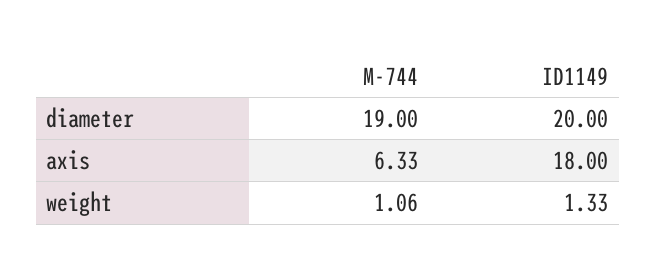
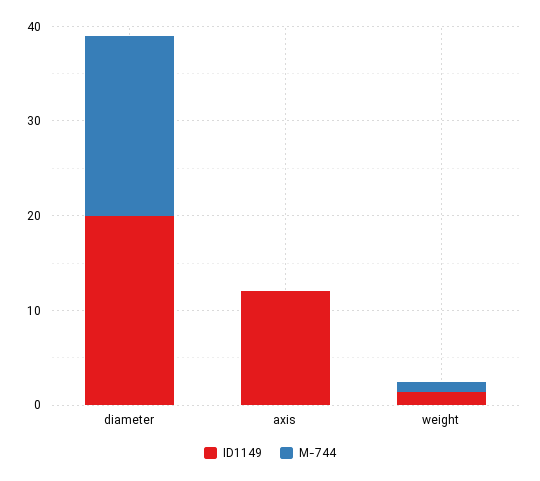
M-744, axis: 6.33 -> 0
ID1149, axis: 18 -> 12

